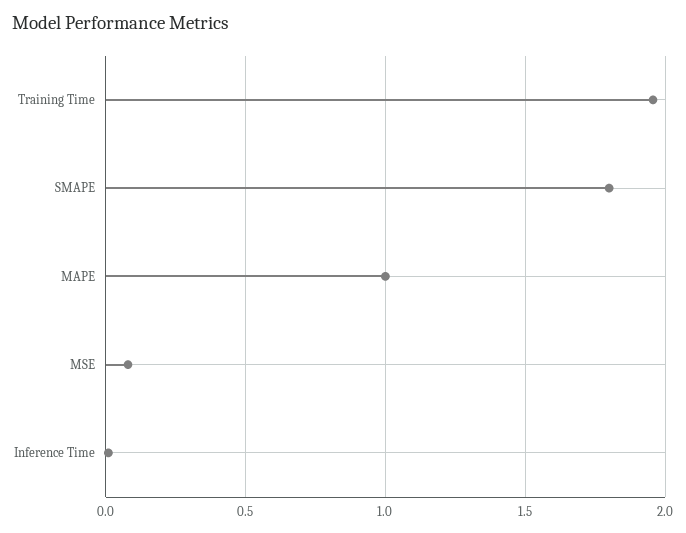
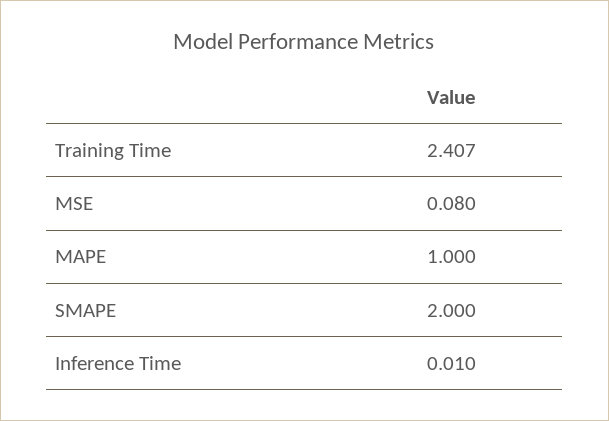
Training Time: 1.95 -> 2.407
SMAPE: 1.8 -> 2

